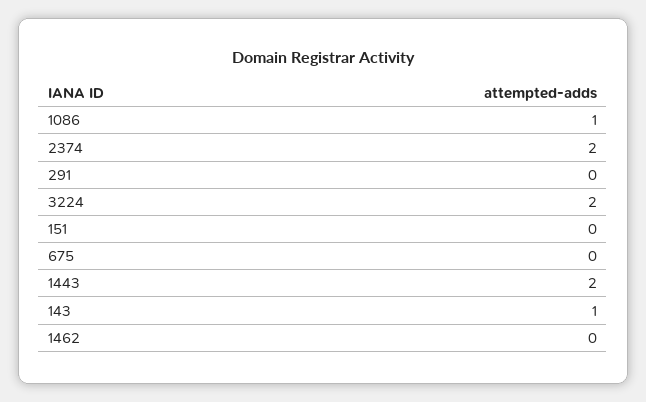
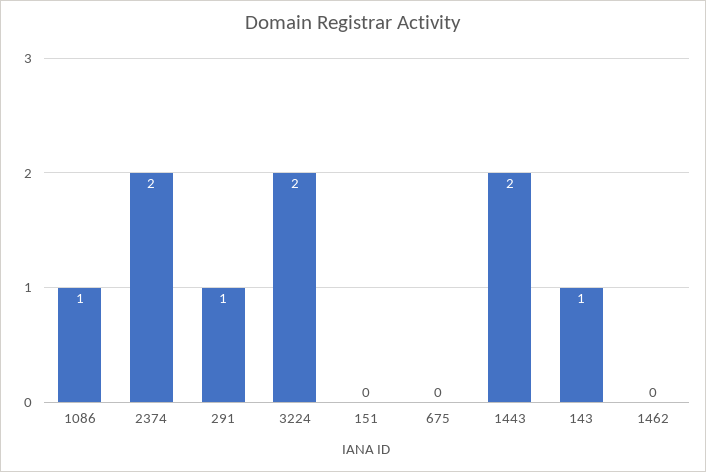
291: 0 -> 1

